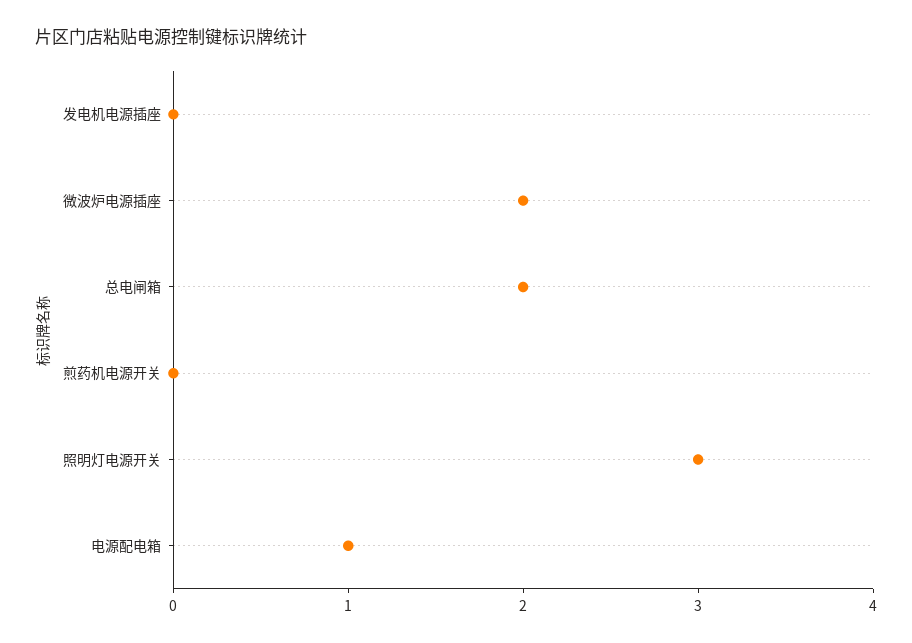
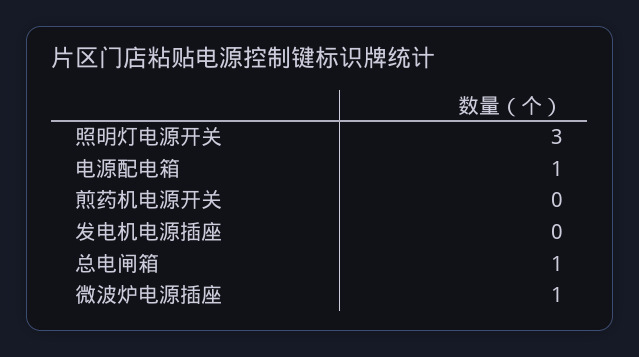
微波炉电源插座: 2 -> 1
总电闸箱: 2 -> 1

